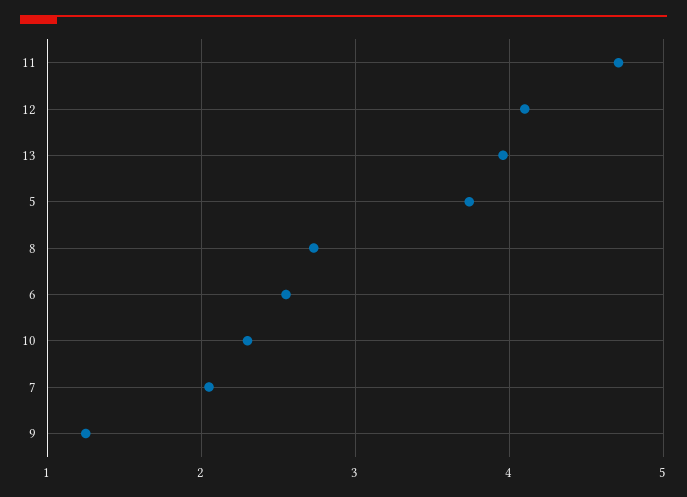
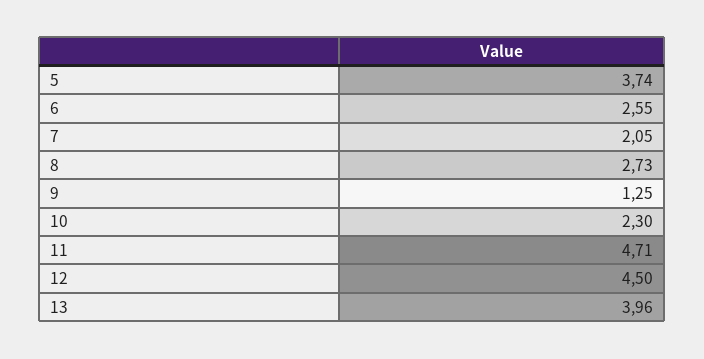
12: 4.1 -> 4.5

